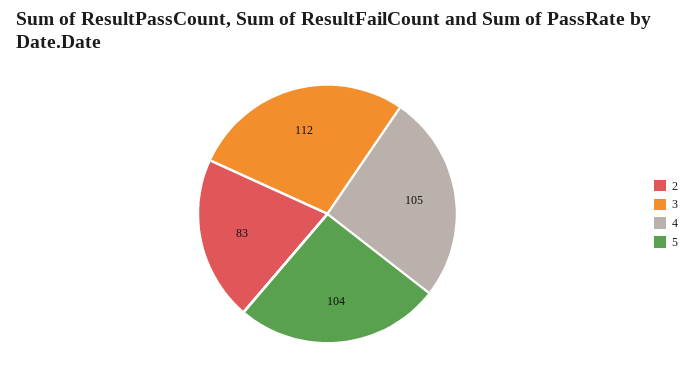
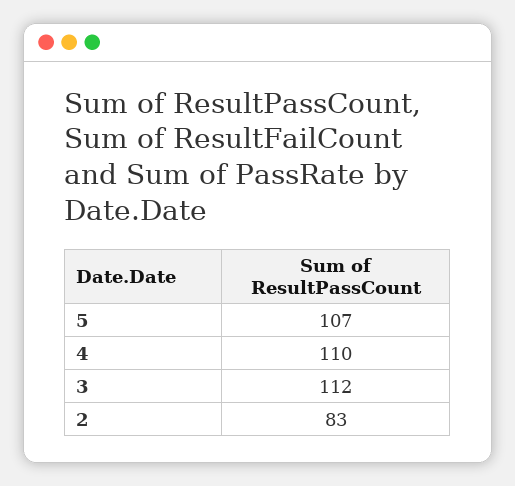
4: 105 -> 110
5: 104 -> 107

